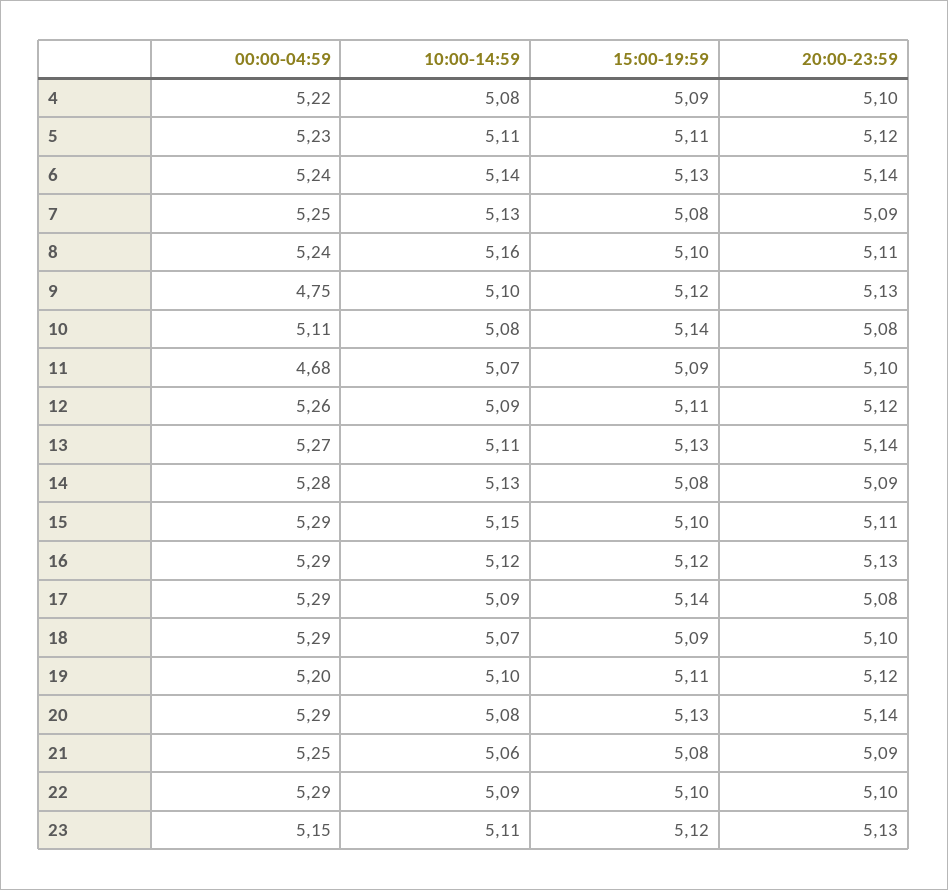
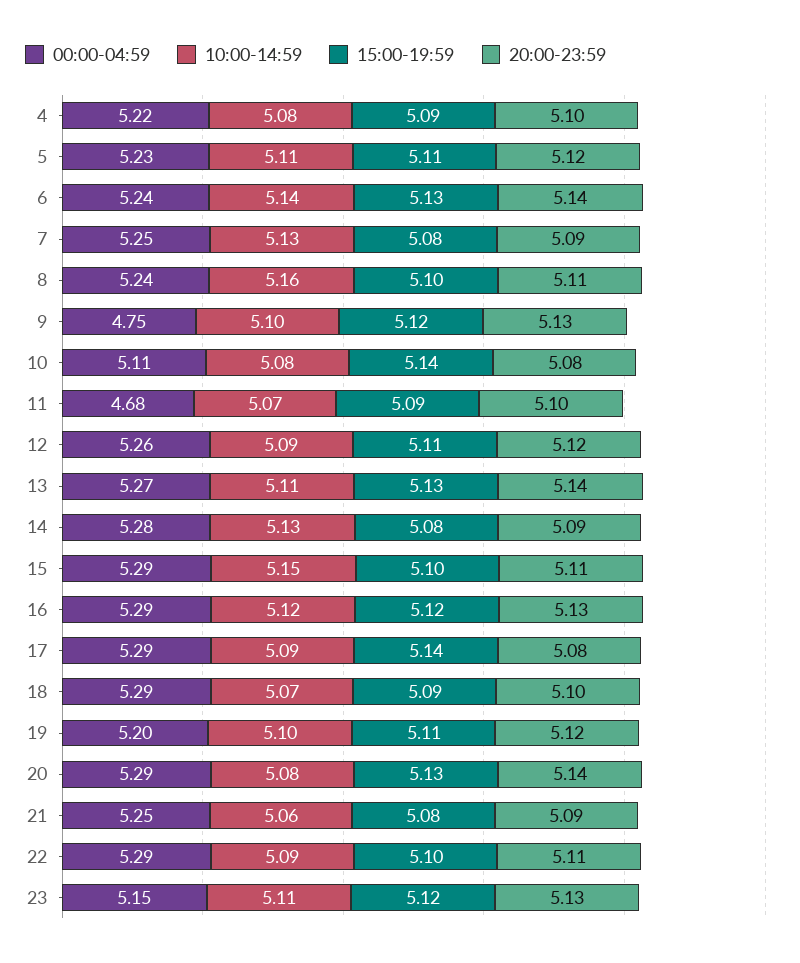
20:00-23:59, 22: 5.1 -> 5.11

